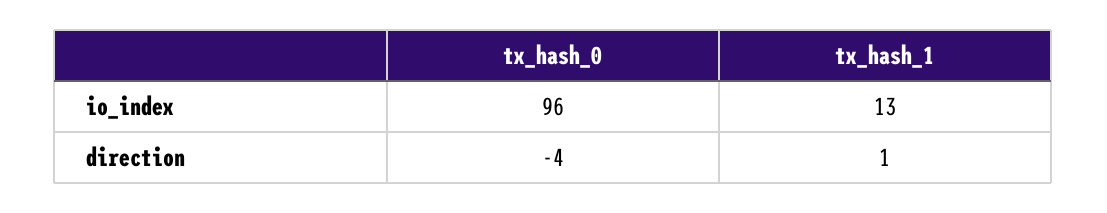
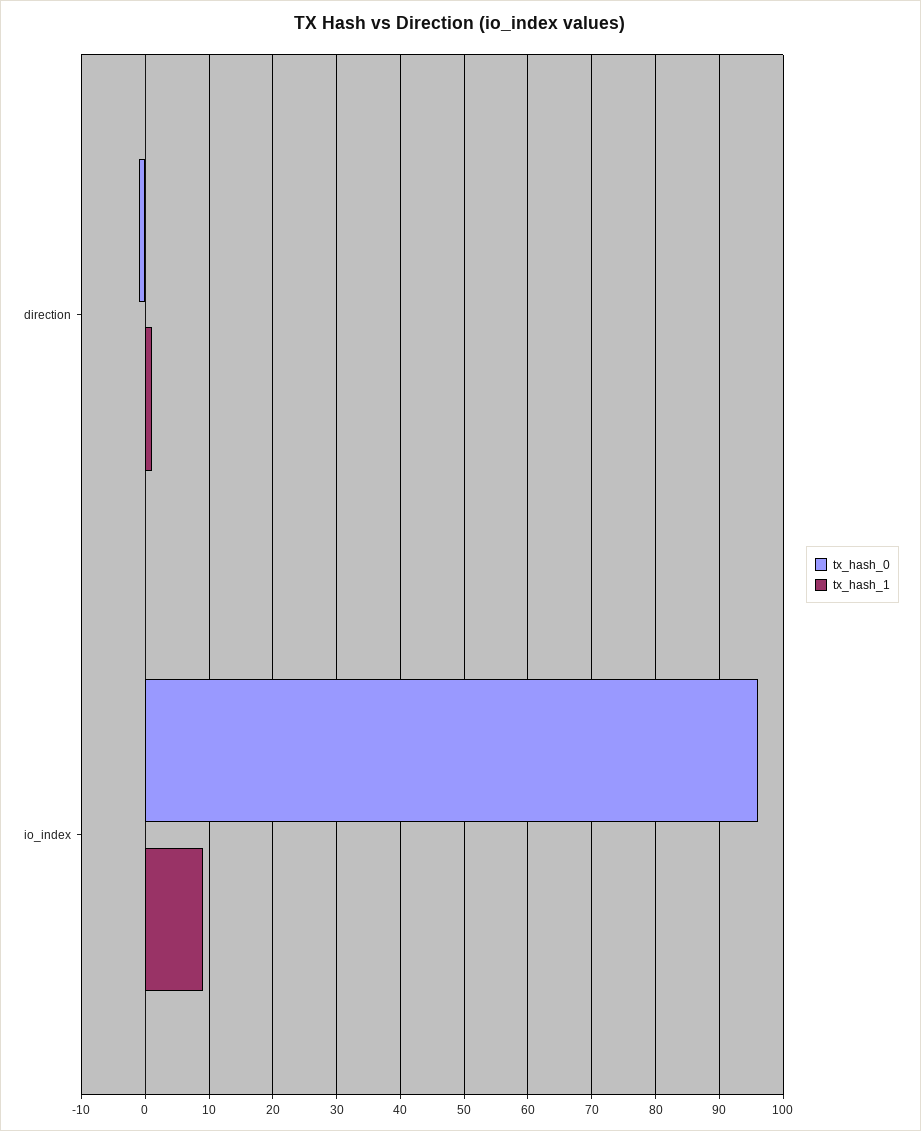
tx_hash_1, io_index: 13 -> 9
tx_hash_0, direction: -4 -> -1

